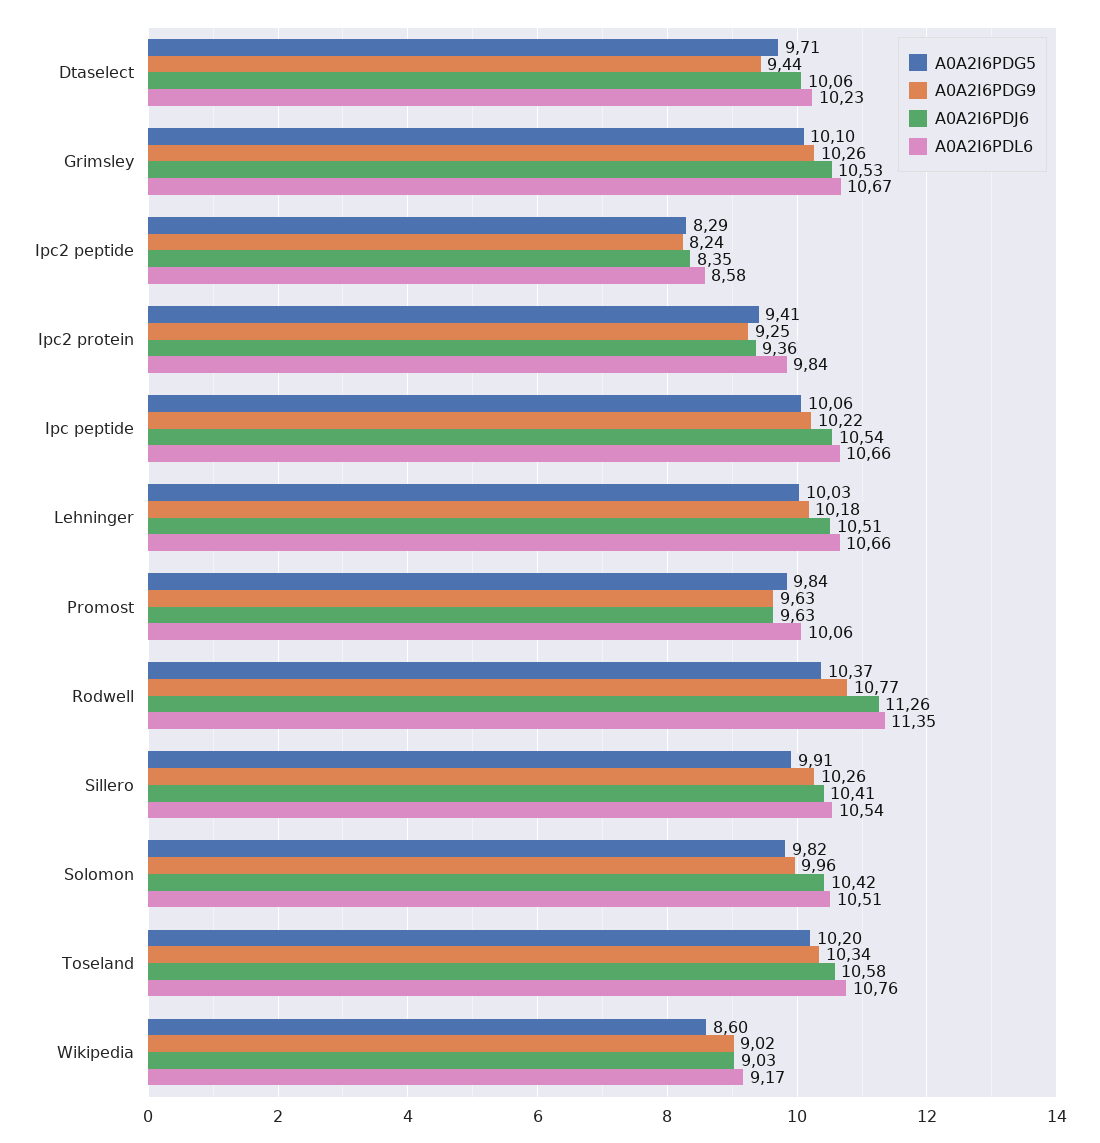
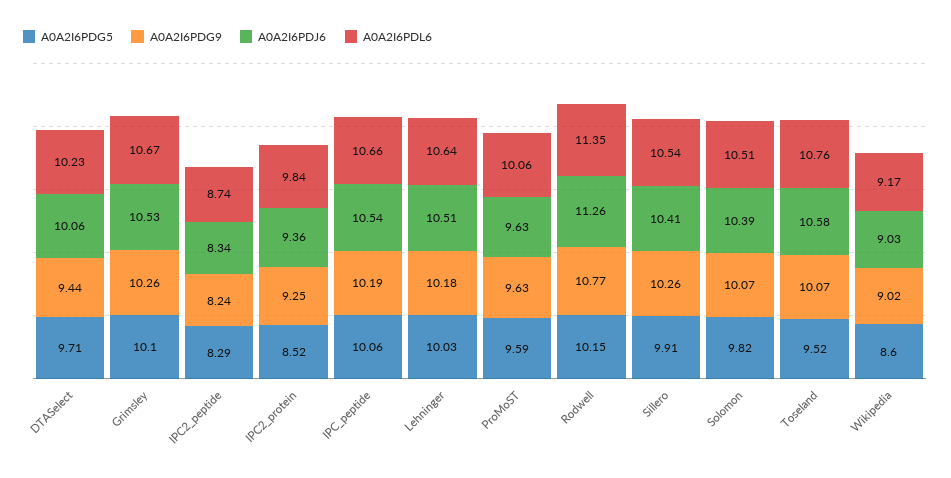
A0A2I6PDJ6, Ipc2 peptide: 8.35 -> 8.34
A0A2I6PDL6, Ipc2 peptide: 8.58 -> 8.74
A0A2I6PDG5, Ipc2 protein: 9.41 -> 8.52
A0A2I6PDG9, Ipc peptide: 10.22 -> 10.19
A0A2I6PDL6, Lehninger: 10.66 -> 10.64
A0A2I6PDG5, Promost: 9.84 -> 9.59
A0A2I6PDG5, Rodwell: 10.37 -> 10.15
A0A2I6PDG9, Solomon: 9.96 -> 10.07
A0A2I6PDJ6, Solomon: 10.42 -> 10.39
A0A2I6PDG5, Toseland: 10.2 -> 9.52
A0A2I6PDG9, Toseland: 10.34 -> 10.07

